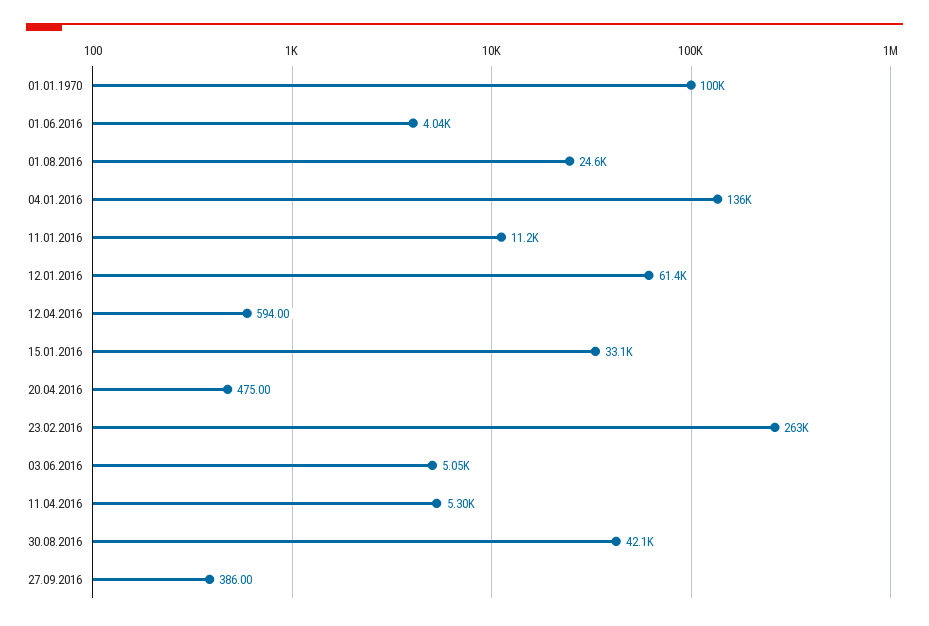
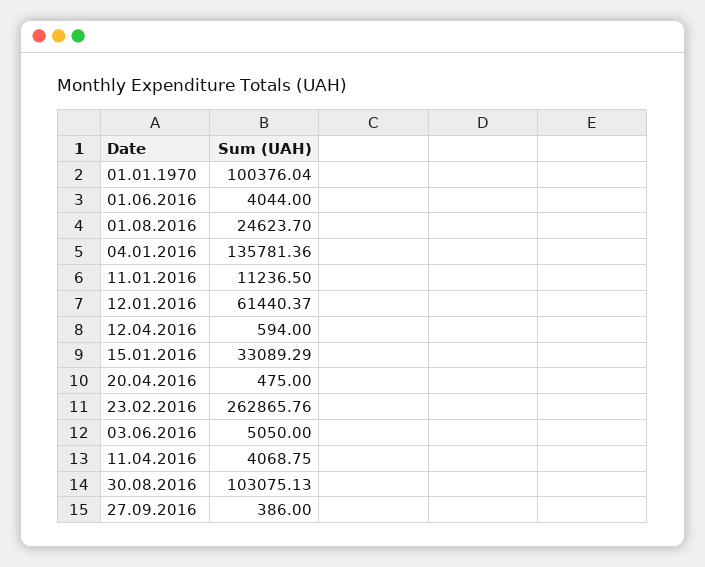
11.04.2016: 5300 -> 4068.75
30.08.2016: 42100 -> 103075.13

